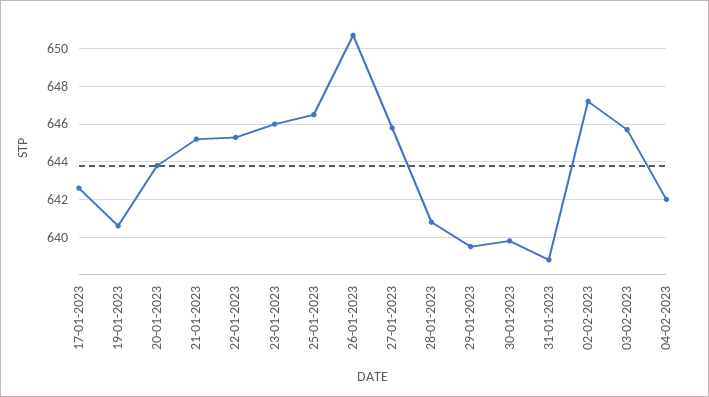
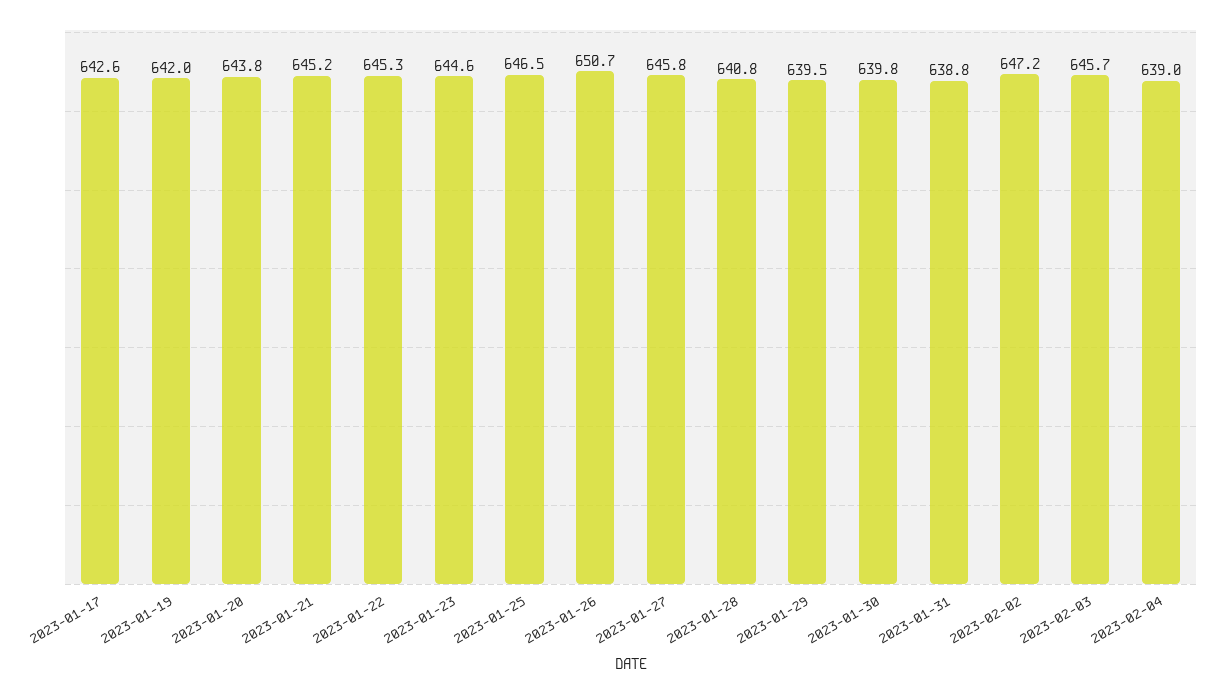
19-01-2023: 640.5 -> 642
23-01-2023: 646 -> 644.6
04-02-2023: 642 -> 639

